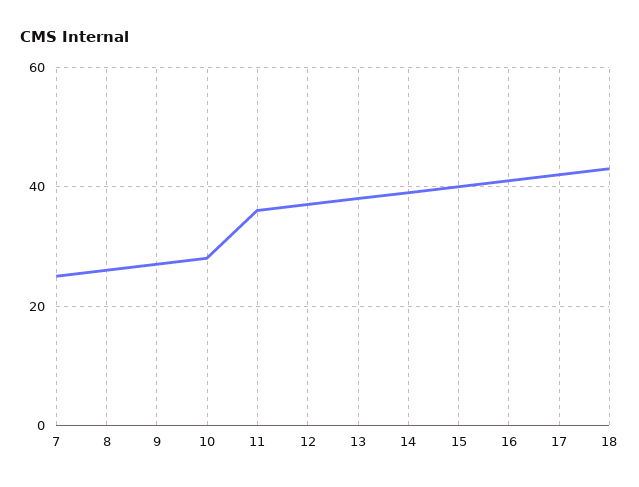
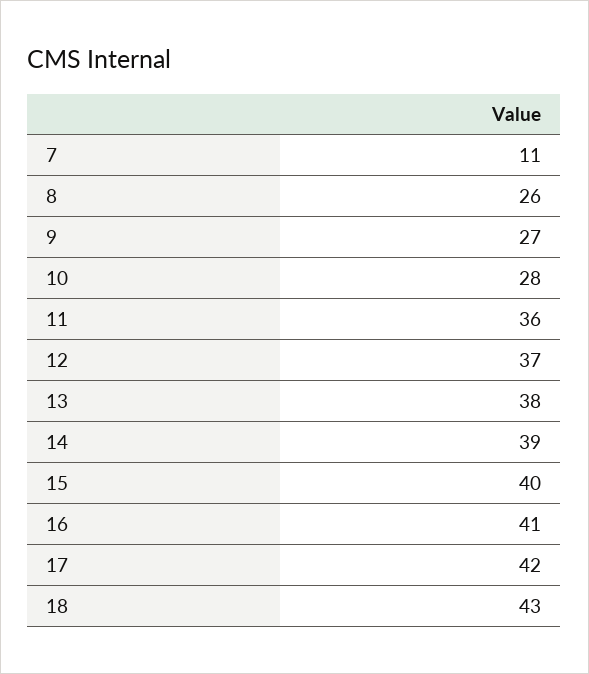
7: 25 -> 11

